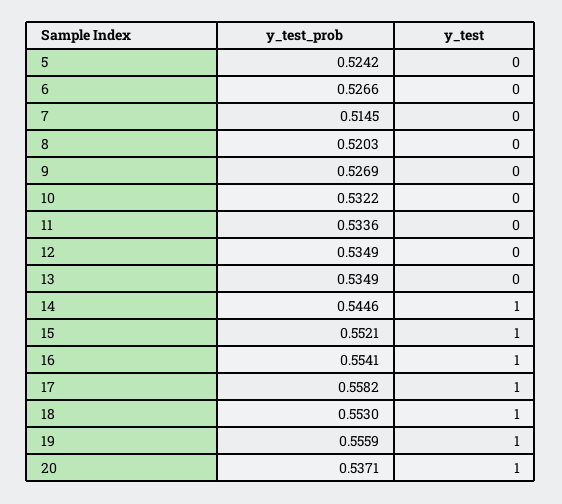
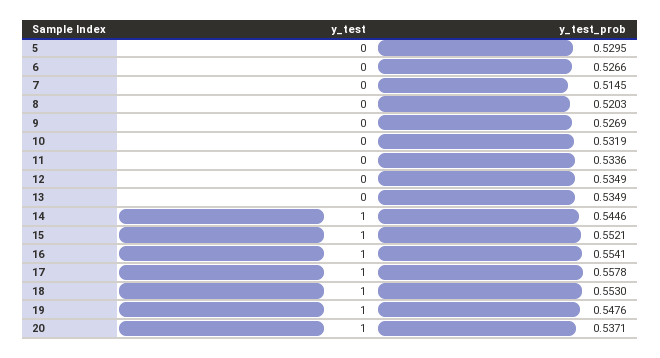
y_test_prob, 5: 0.5242 -> 0.5295
y_test_prob, 10: 0.5322 -> 0.5319
y_test_prob, 17: 0.5582 -> 0.5578
y_test_prob, 19: 0.5559 -> 0.5476

